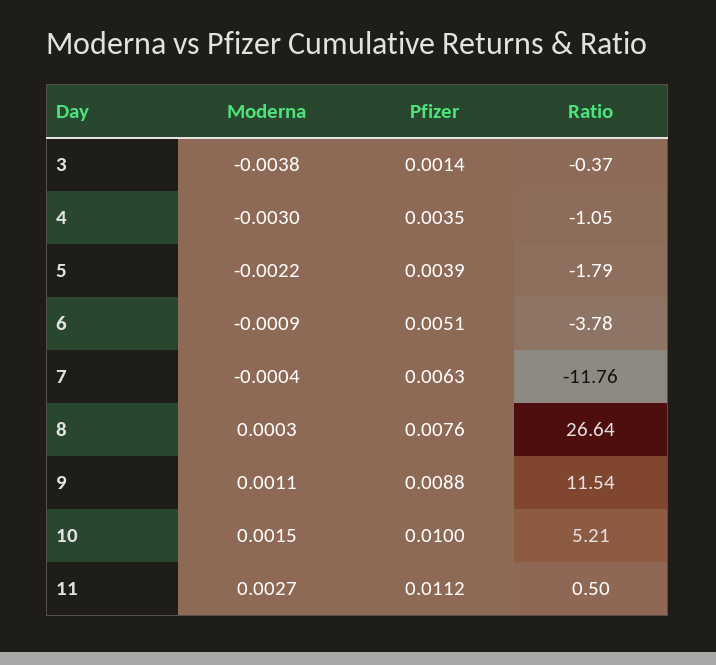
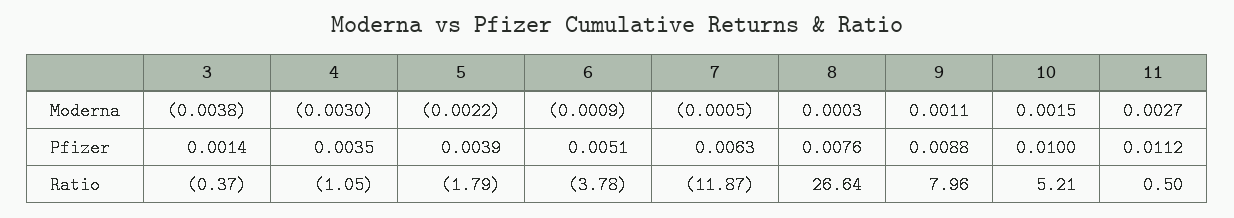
Moderna, 7: -0.0004 -> -0.0005
Ratio, 7: -11.76 -> -11.87
Ratio, 9: 11.54 -> 7.96

